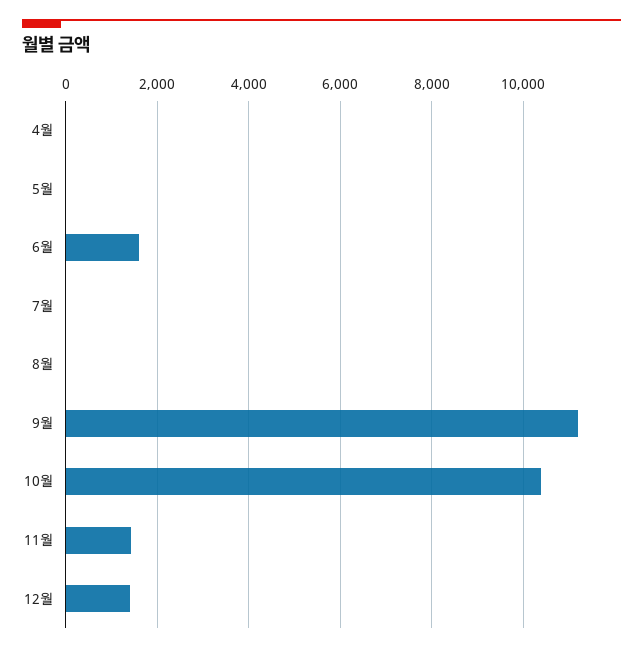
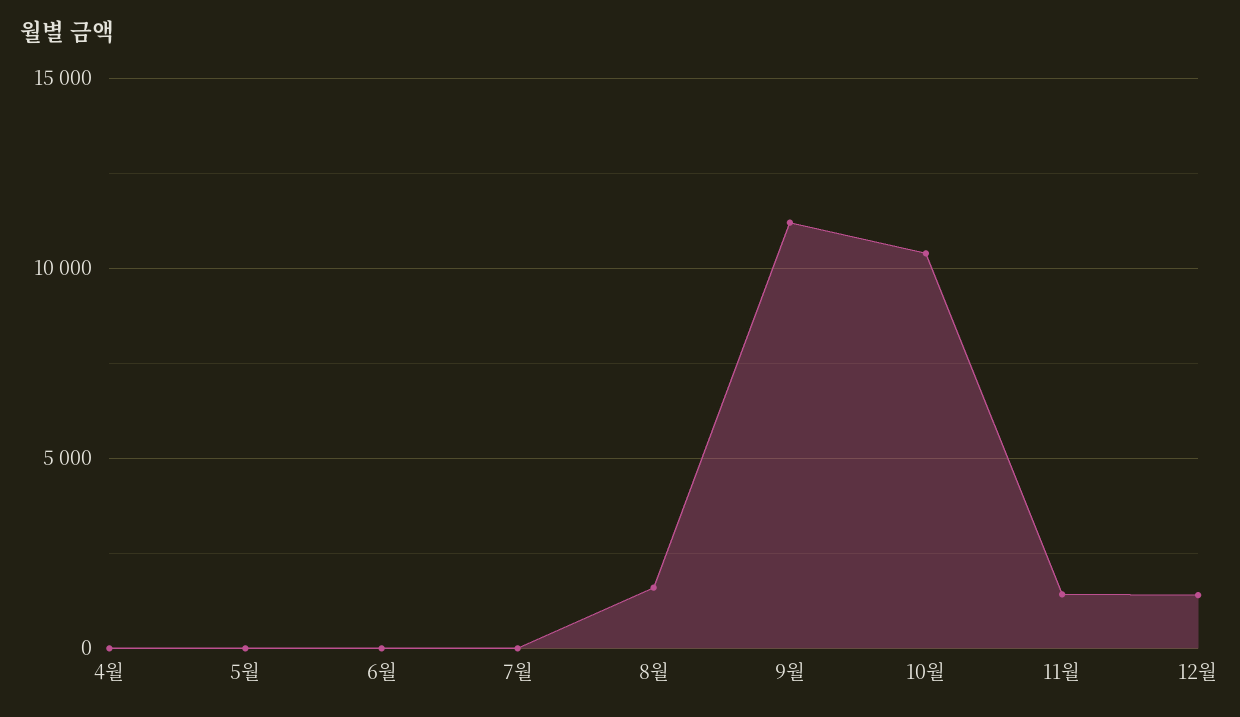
6월: 1600 -> 0
8월: 0 -> 1500

